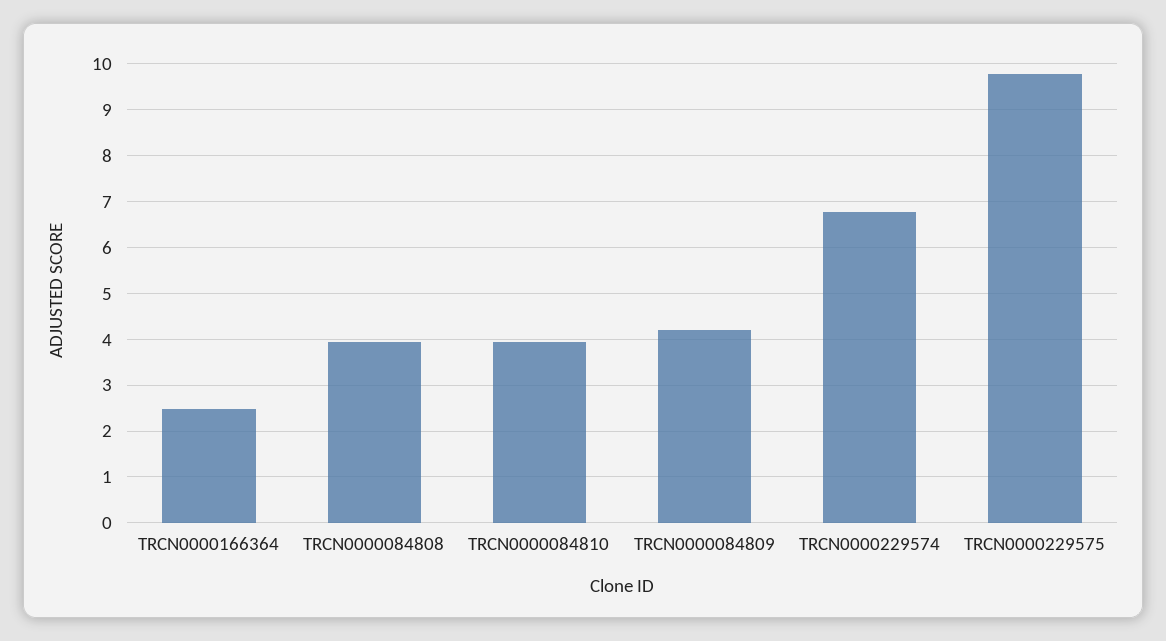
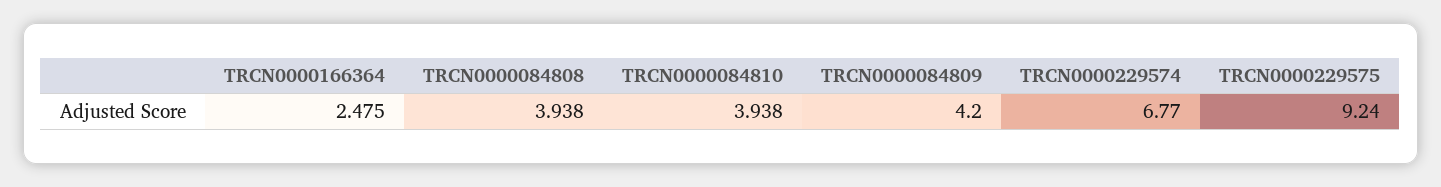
TRCN0000229575: 9.8 -> 9.24

